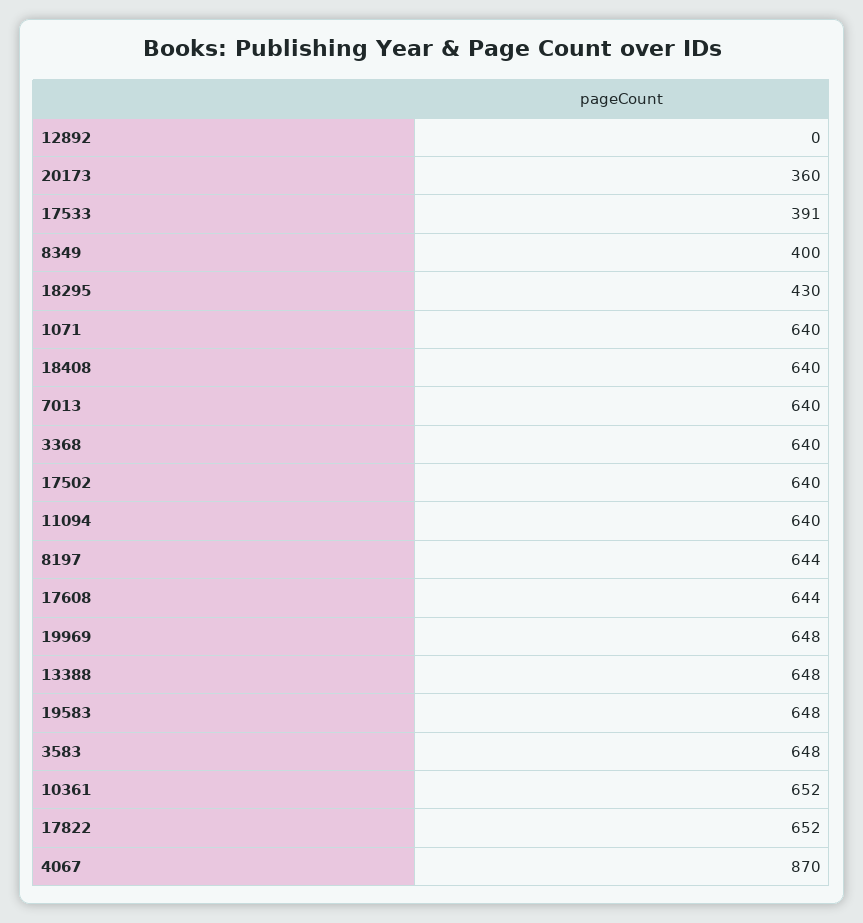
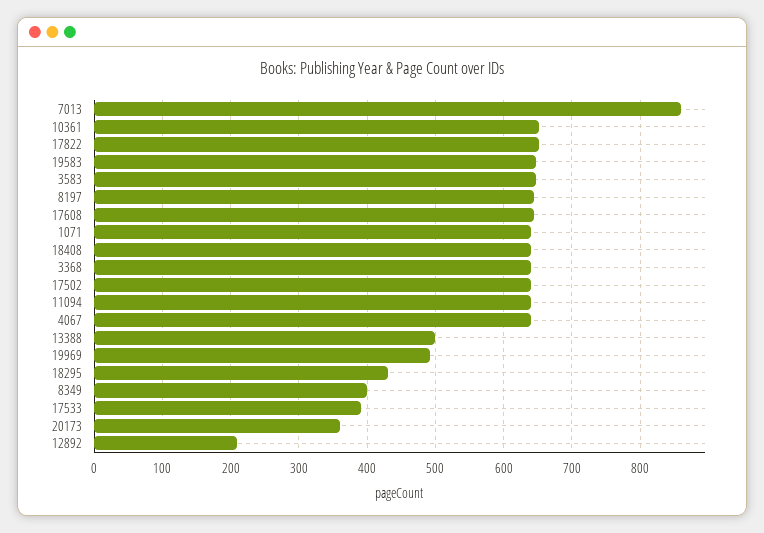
12892: 0 -> 210
7013: 640 -> 860
19969: 648 -> 490
13388: 648 -> 500
4067: 870 -> 640

